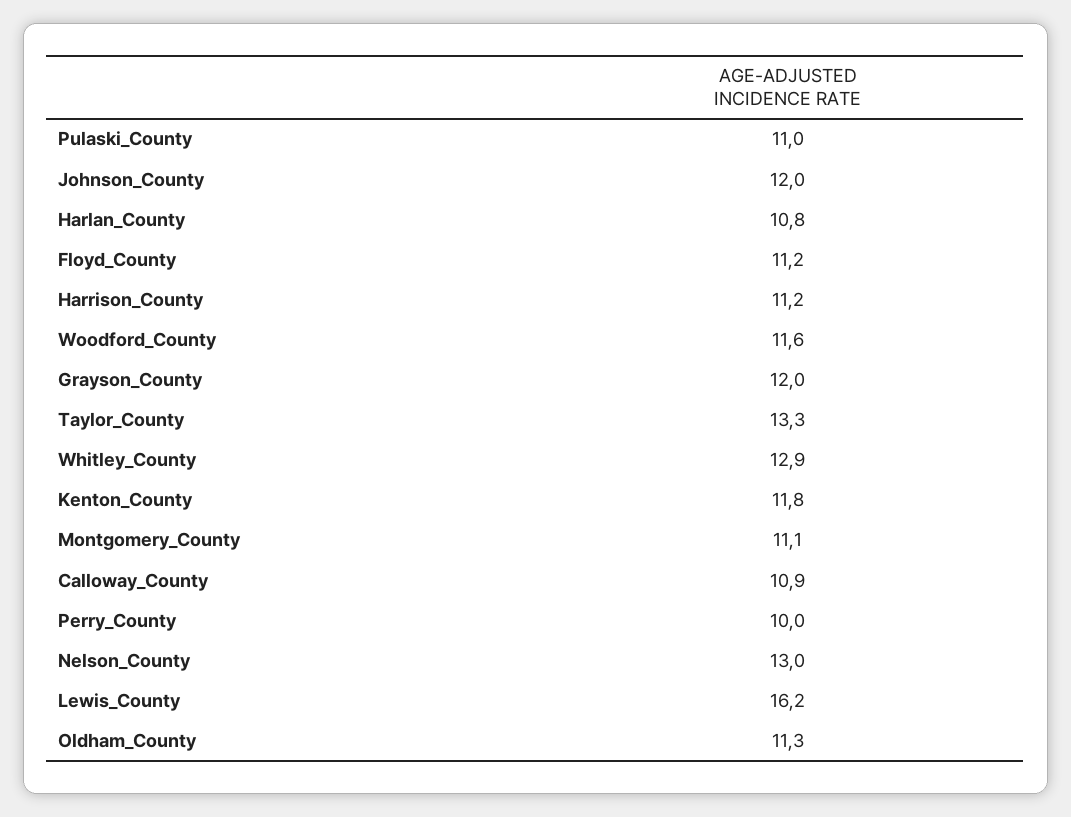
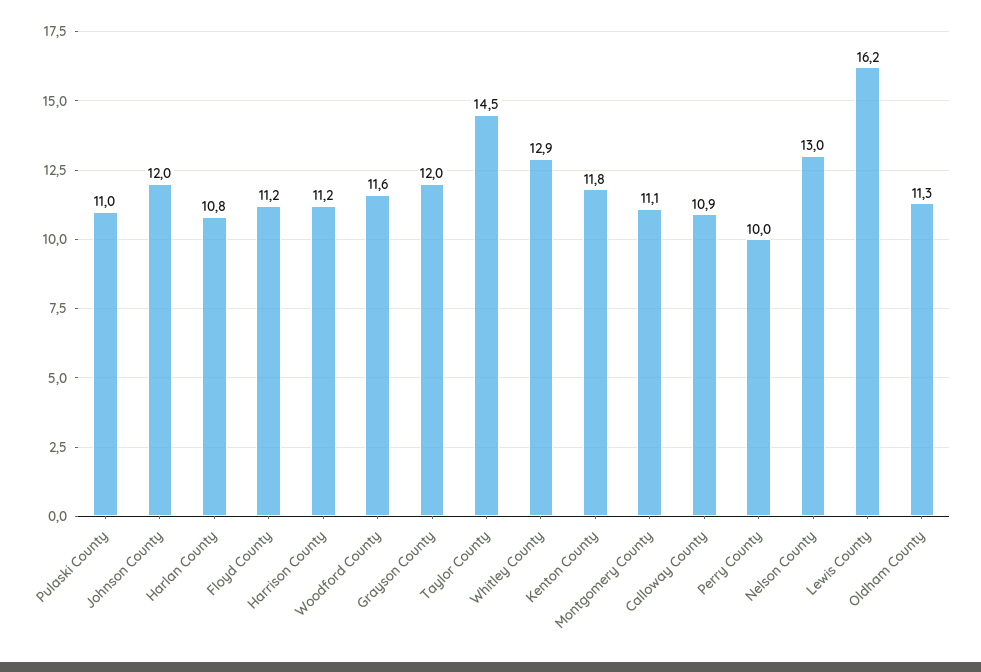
Taylor_County: 13.3 -> 14.5

